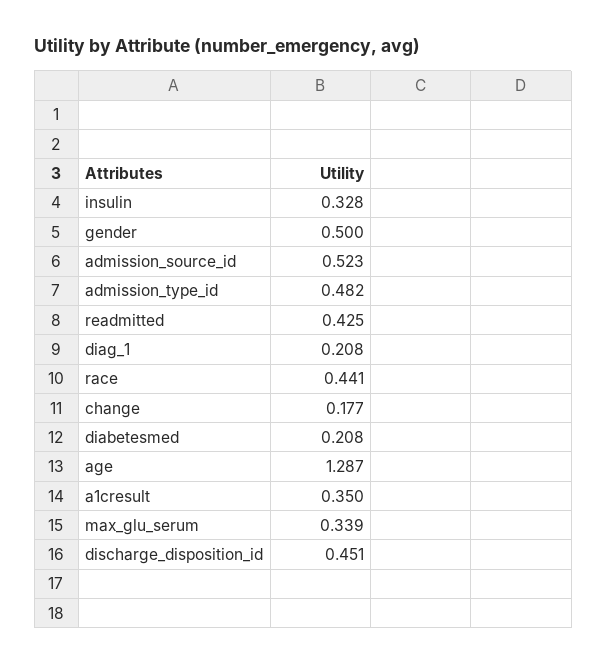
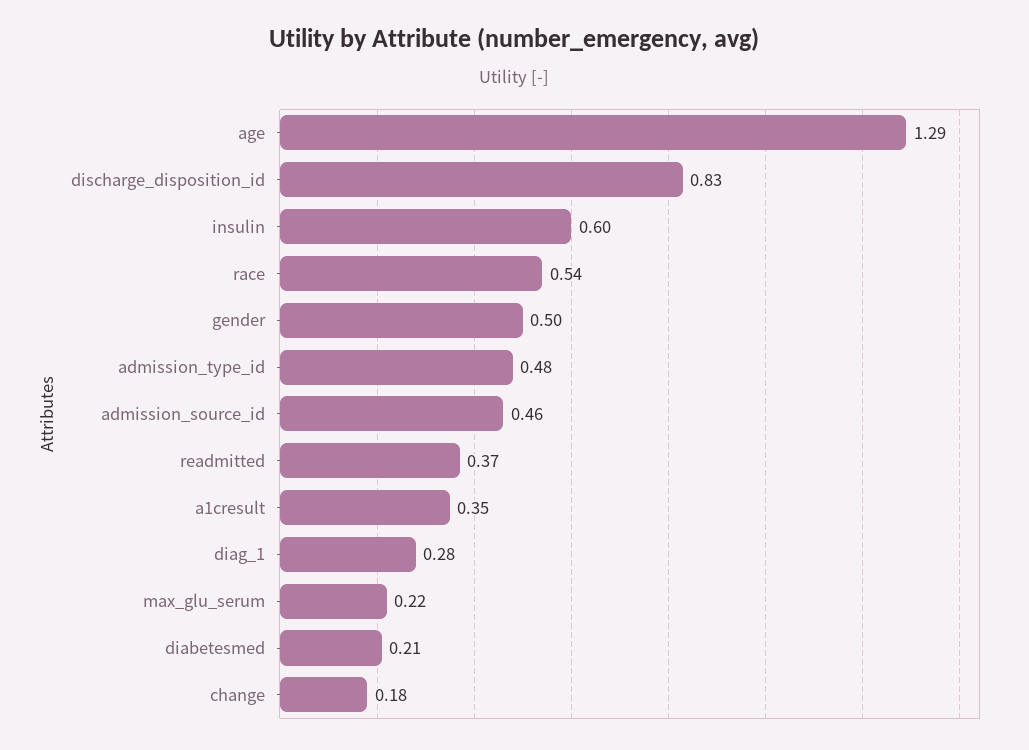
insulin: 0.328 -> 0.6
admission_source_id: 0.523 -> 0.46
readmitted: 0.425 -> 0.37
diag_1: 0.208 -> 0.28
race: 0.441 -> 0.54
max_glu_serum: 0.339 -> 0.22
discharge_disposition_id: 0.451 -> 0.83

